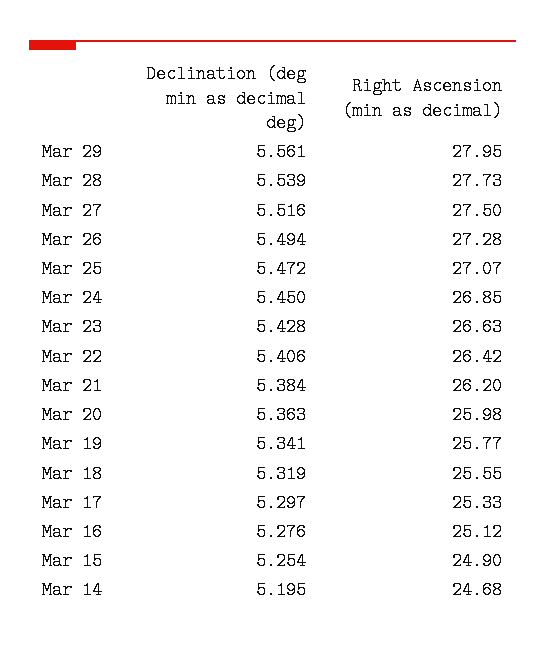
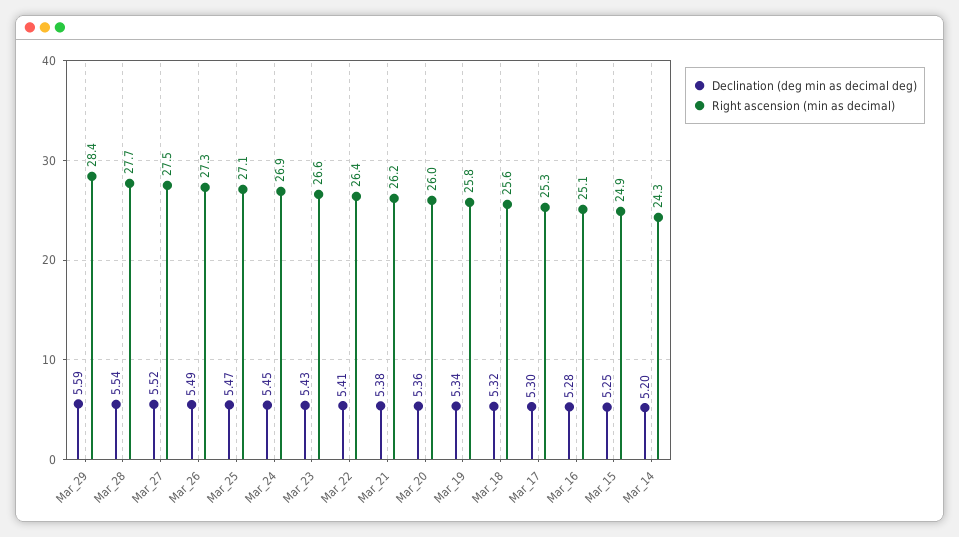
Declination (deg min as decimal deg), Mar 29: 5.561 -> 5.59
Right Ascension (min as decimal), Mar 29: 27.95 -> 28.4
Right Ascension (min as decimal), Mar 14: 24.68 -> 24.3

